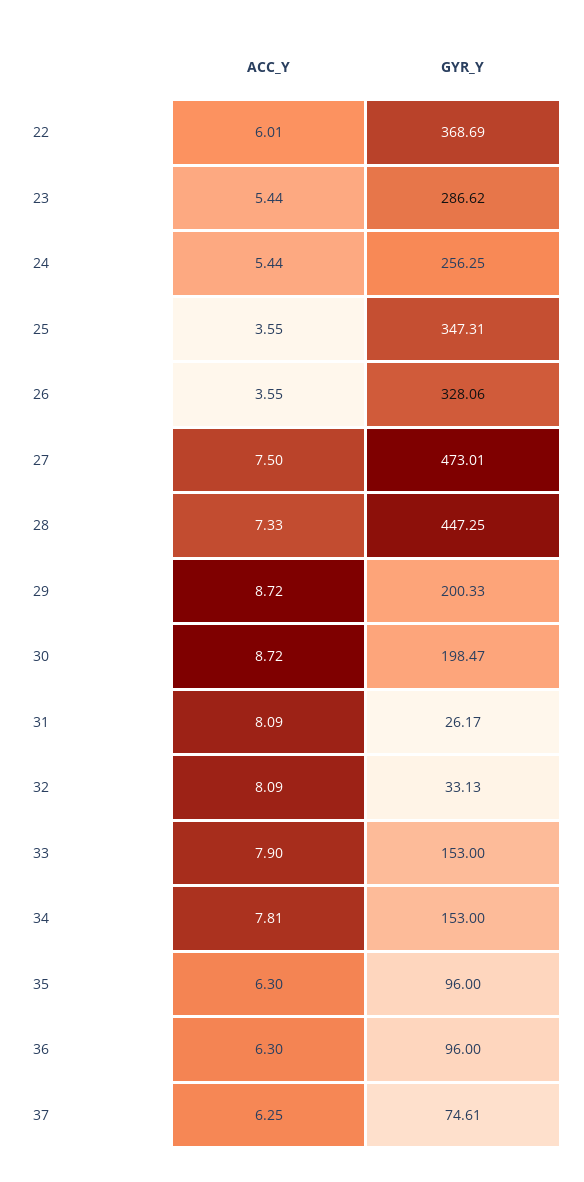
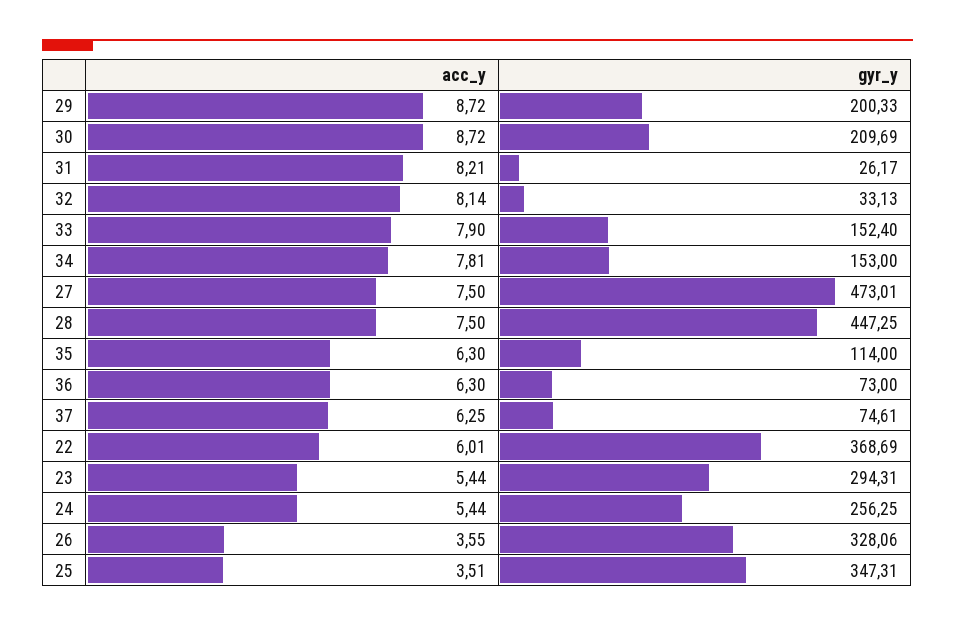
GYR_Y, 23: 286.62 -> 294.31
ACC_Y, 25: 3.55 -> 3.51
ACC_Y, 28: 7.33 -> 7.5
GYR_Y, 30: 198.47 -> 209.69
ACC_Y, 31: 8.09 -> 8.21
ACC_Y, 32: 8.09 -> 8.14
GYR_Y, 33: 153 -> 152.4
GYR_Y, 35: 96 -> 114
GYR_Y, 36: 96 -> 73

